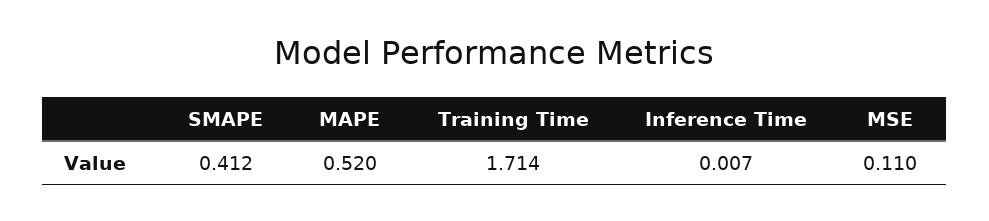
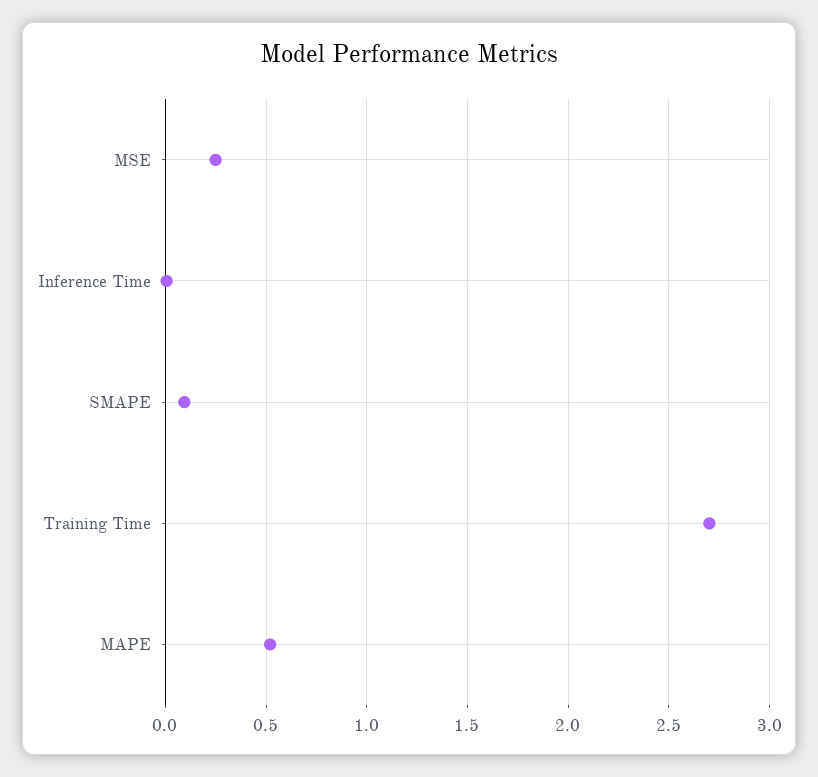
SMAPE: 0.412 -> 0.1
Training Time: 1.714 -> 2.7
MSE: 0.11 -> 0.25

